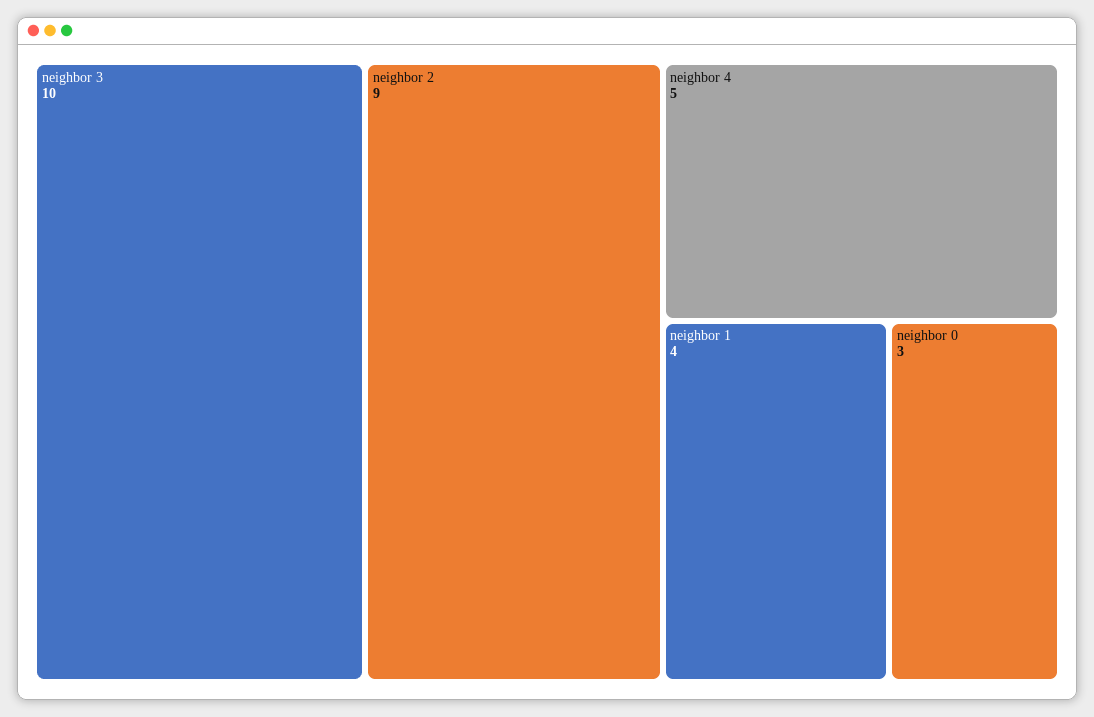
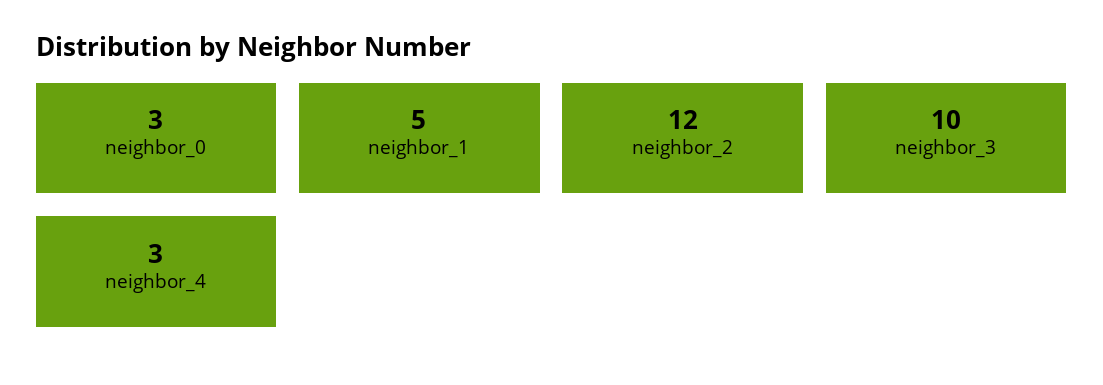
neighbor 2: 9 -> 12
neighbor 4: 5 -> 3
neighbor 1: 4 -> 5

